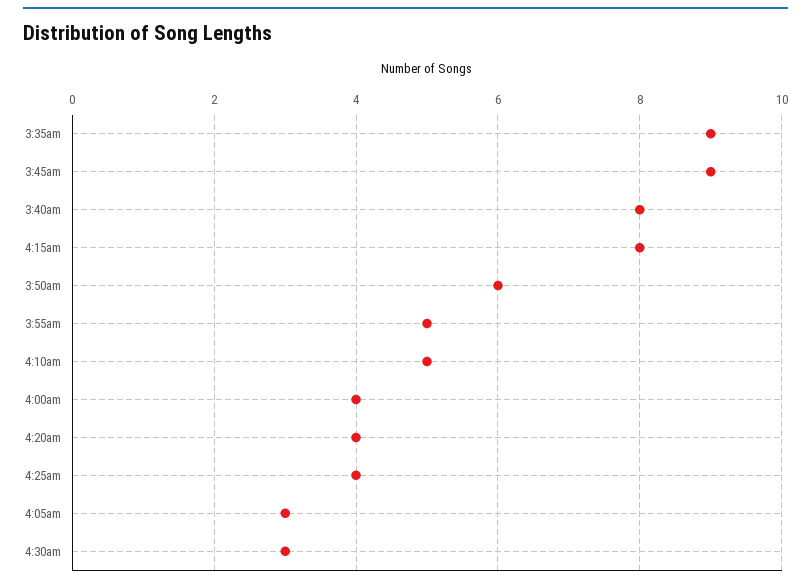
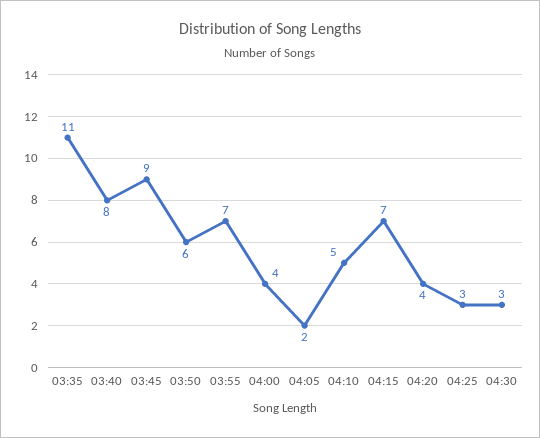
3:35am: 9 -> 11
4:15am: 8 -> 7
3:55am: 5 -> 7
4:25am: 4 -> 3
4:05am: 3 -> 2

